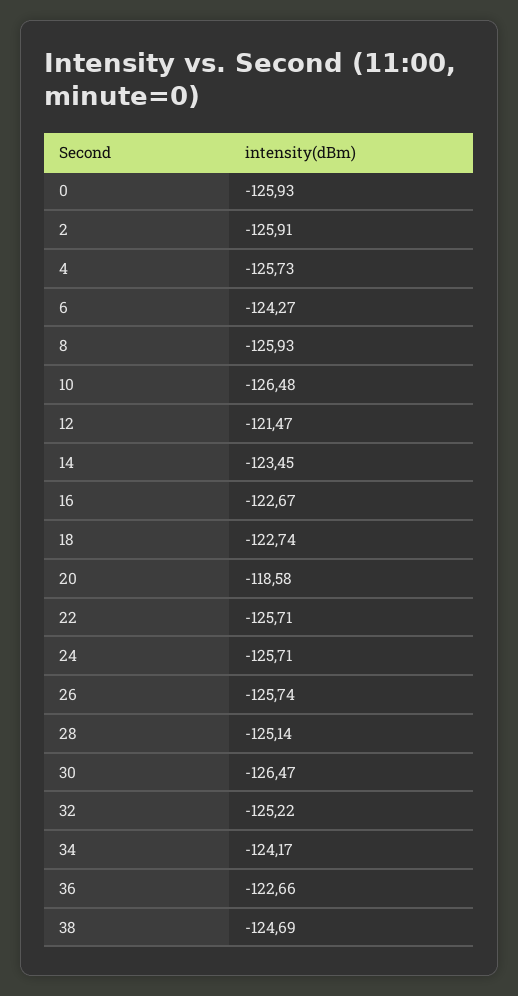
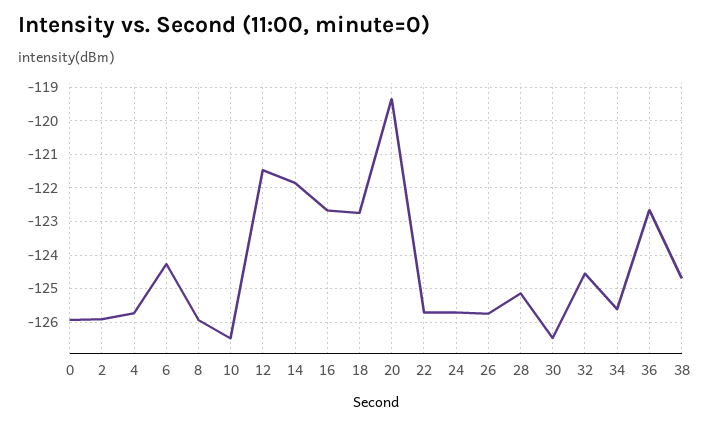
14: -123.45 -> -121.8
20: -118.58 -> -119.4
32: -125.22 -> -124.6
34: -124.17 -> -125.6

